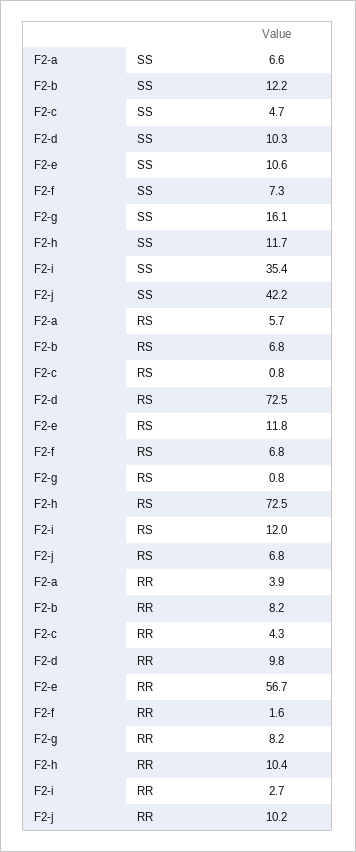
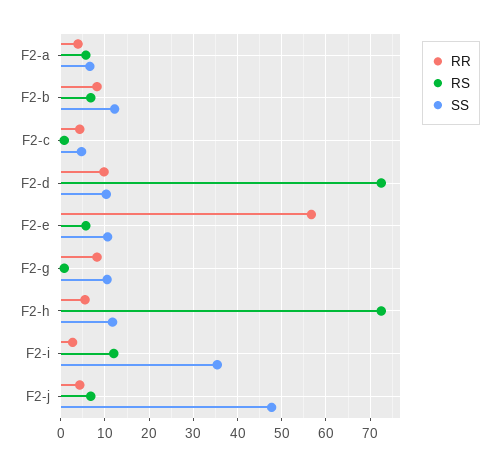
SS, F2-f: 7.3 -> none
SS, F2-g: 16.1 -> 10
SS, F2-j: 42.2 -> 48
RS, F2-e: 11.8 -> 6
RS, F2-f: 6.8 -> none
RR, F2-f: 1.6 -> none
RR, F2-h: 10.4 -> 6
RR, F2-j: 10.2 -> 4

